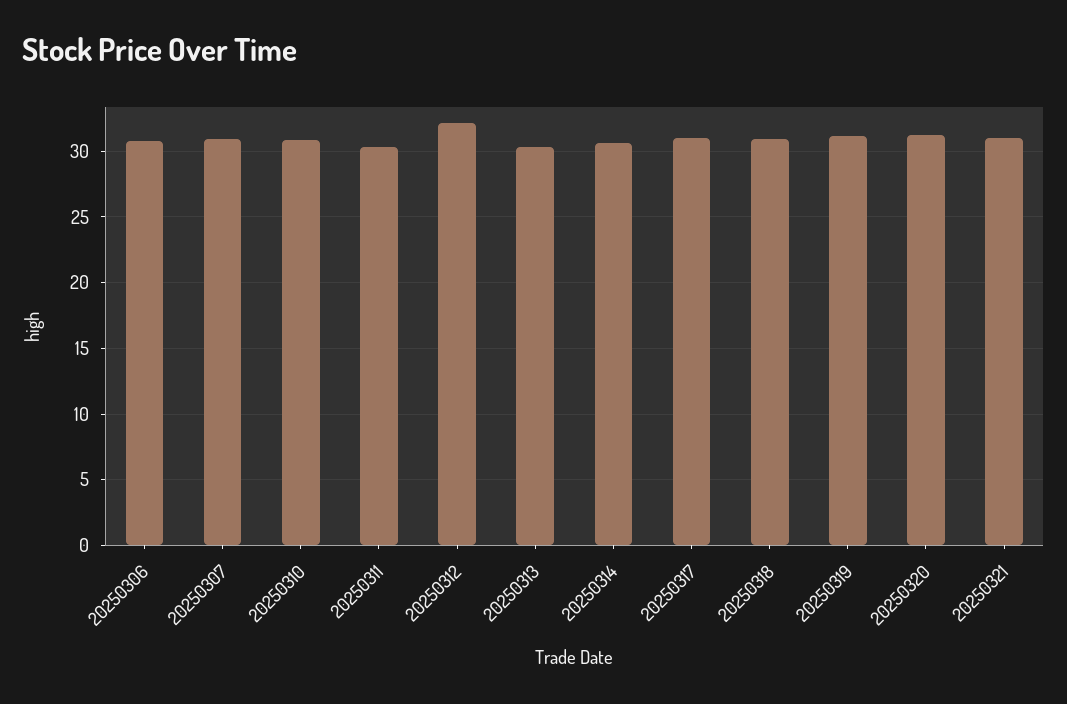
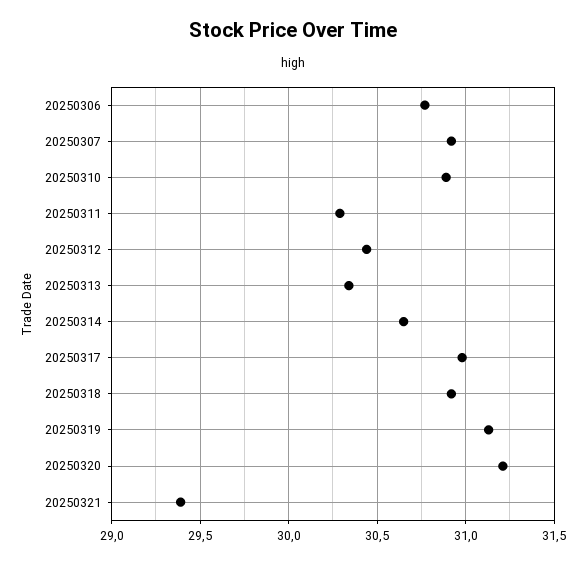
20250312: 32 -> 30.45
20250321: 31 -> 29.4

